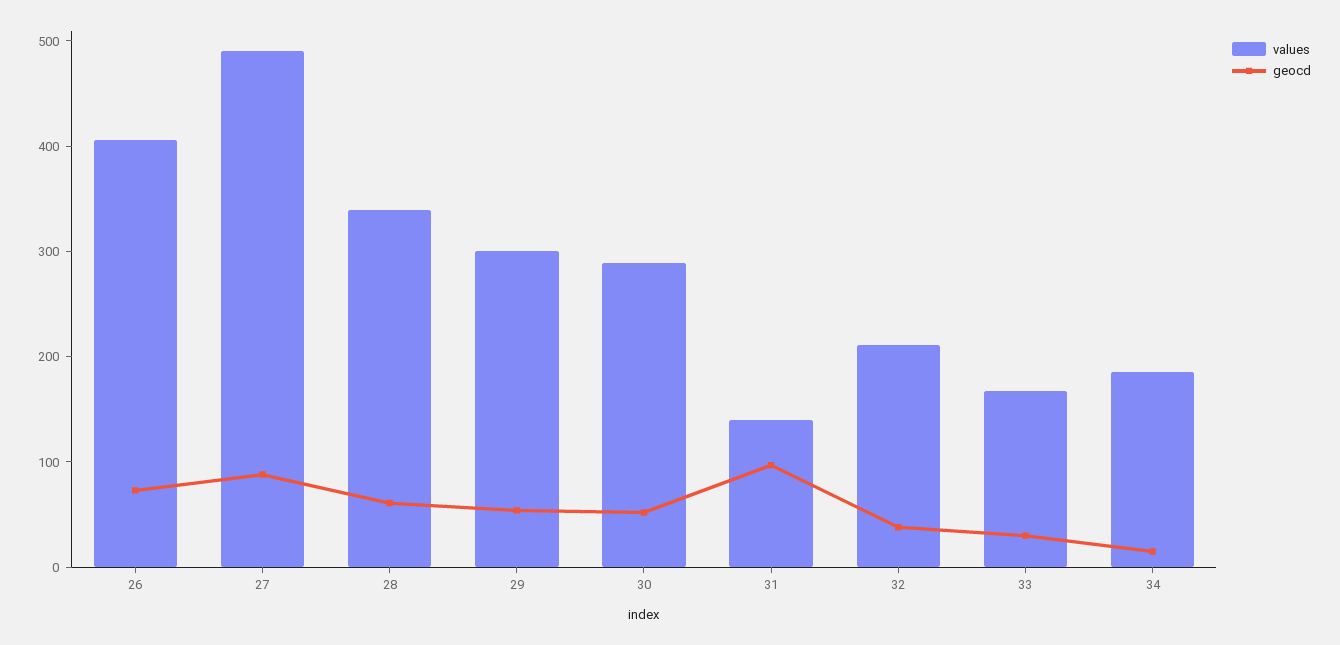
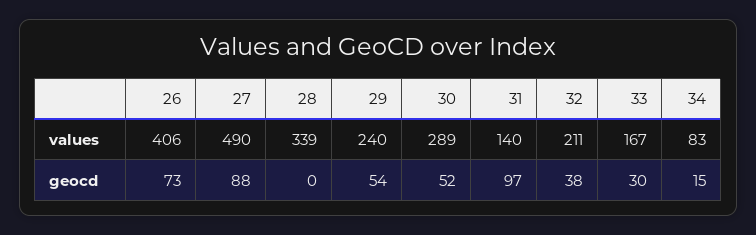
geocd, 28: 60 -> 0
values, 29: 300 -> 240
values, 34: 180 -> 83

